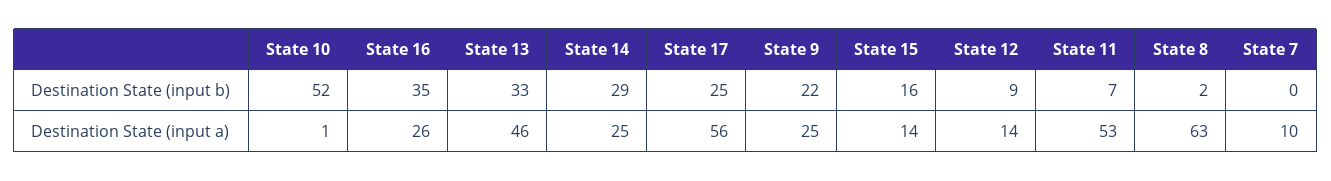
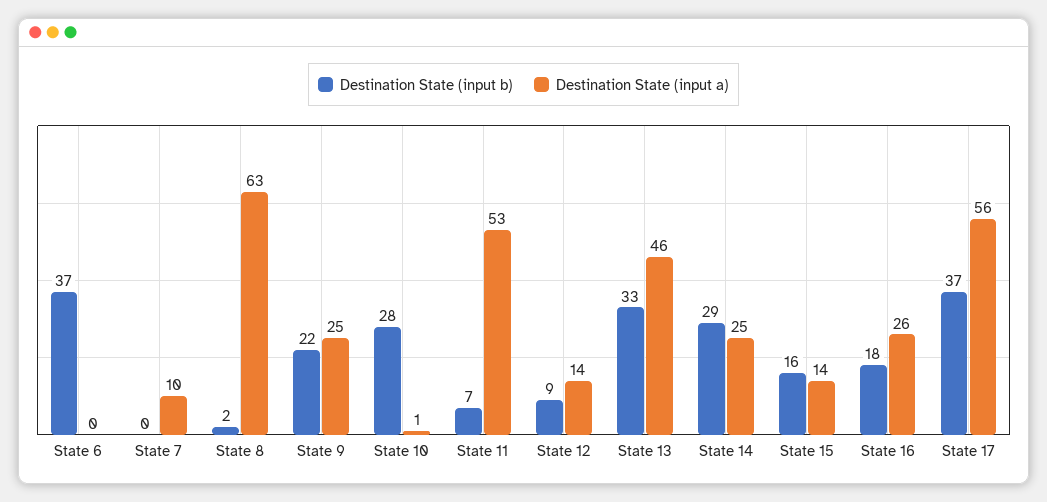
Destination State (input b), State 10: 52 -> 28
Destination State (input b), State 16: 35 -> 18
Destination State (input b), State 17: 25 -> 37
Destination State (input b), State 6: none -> 37
Destination State (input a), State 6: none -> 0

